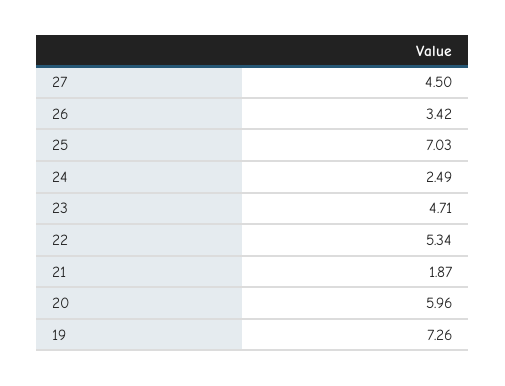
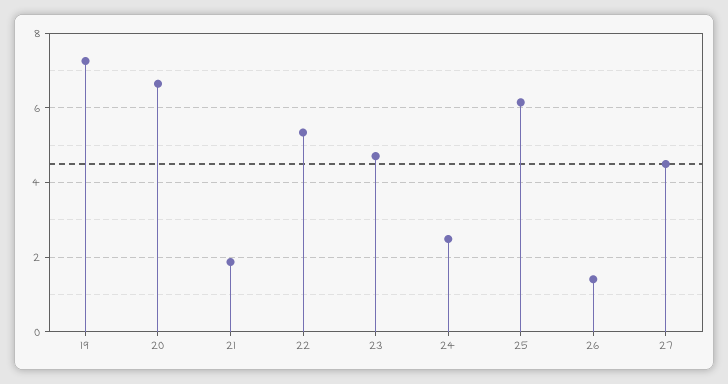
26: 3.42 -> 1.4
25: 7.03 -> 6.2
20: 5.96 -> 6.6

